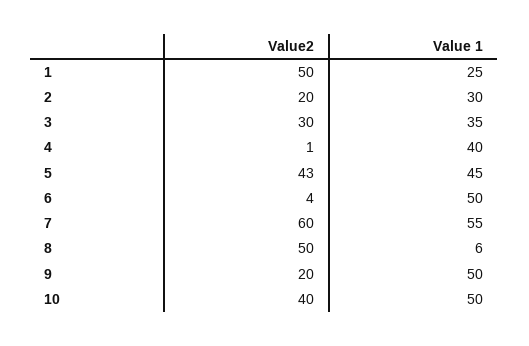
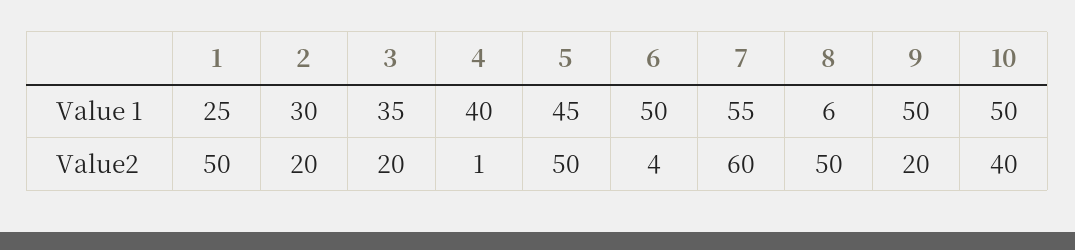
Value2, 3: 30 -> 20
Value2, 5: 43 -> 50

